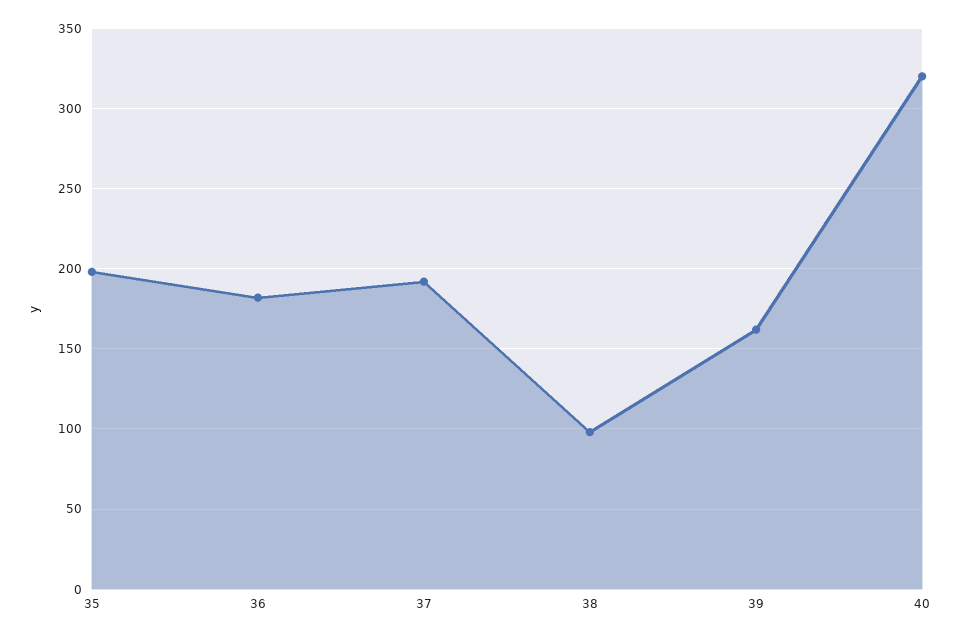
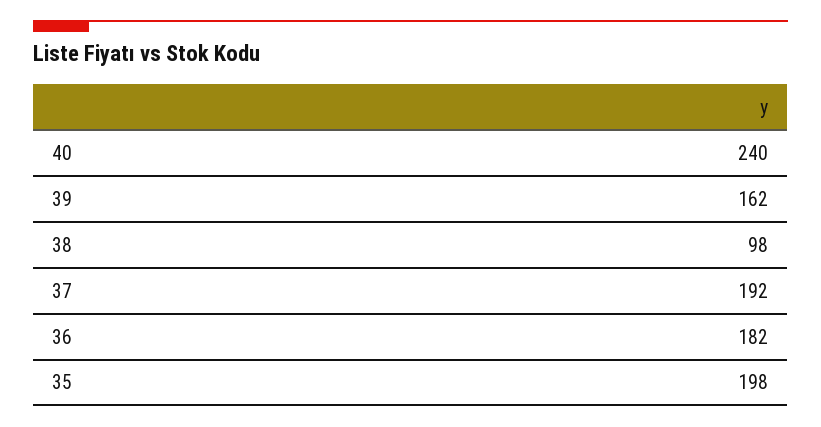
40: 320 -> 240

